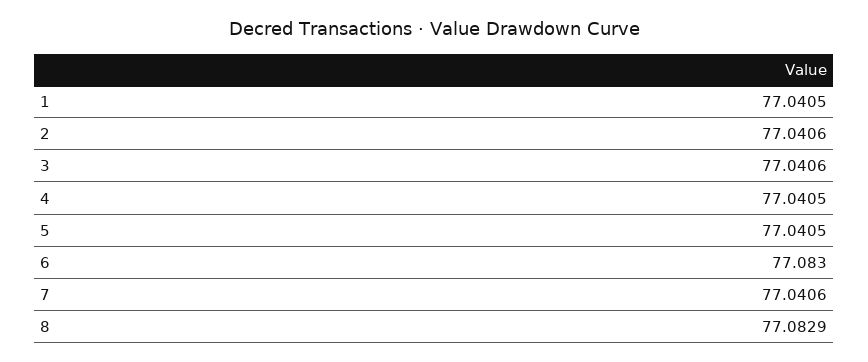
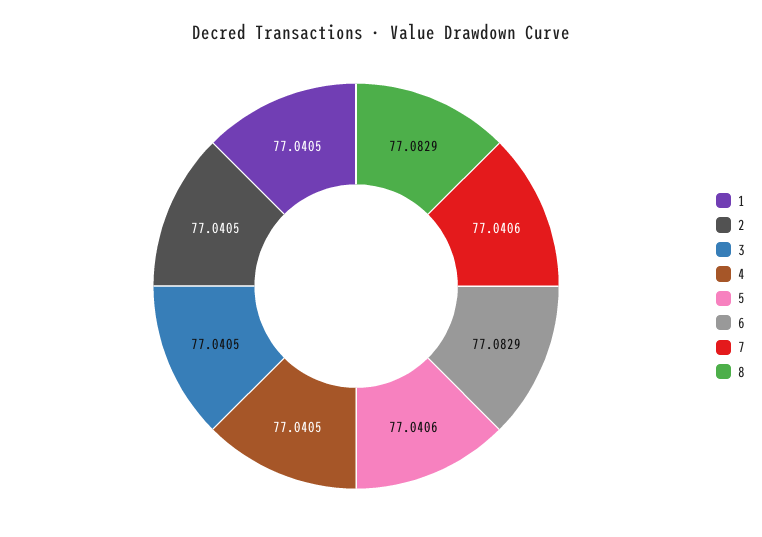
2: 77.0406 -> 77.0405
3: 77.0406 -> 77.0405
5: 77.0405 -> 77.0406
6: 77.083 -> 77.0829

